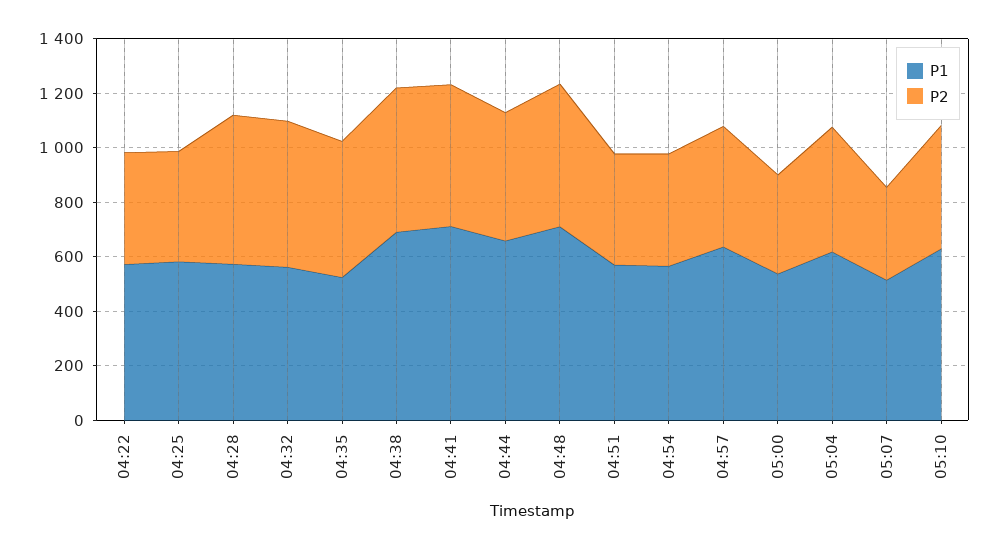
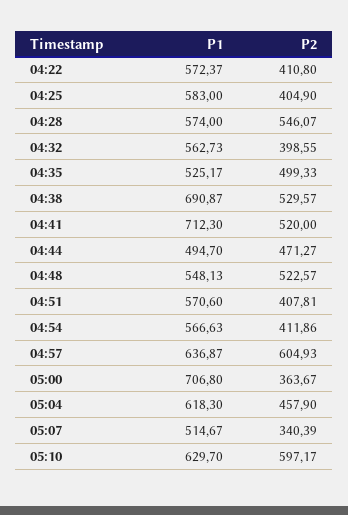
P2, 04:32: 550 -> 398.55
P1, 04:44: 650 -> 494.7
P1, 04:48: 700 -> 548.13
P2, 04:57: 450 -> 604.93
P1, 05:00: 550 -> 706.8
P2, 05:10: 450 -> 597.17

